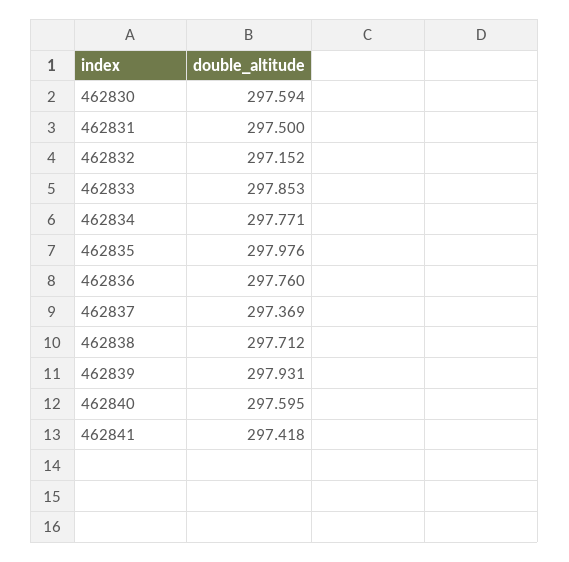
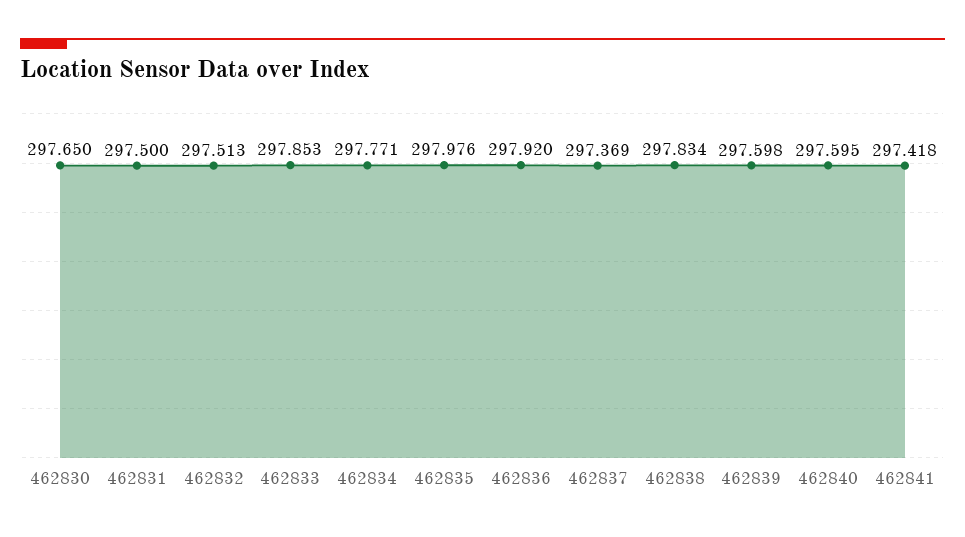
462830: 297.594 -> 297.65
462832: 297.152 -> 297.513
462836: 297.76 -> 297.92
462838: 297.712 -> 297.834
462839: 297.931 -> 297.598

